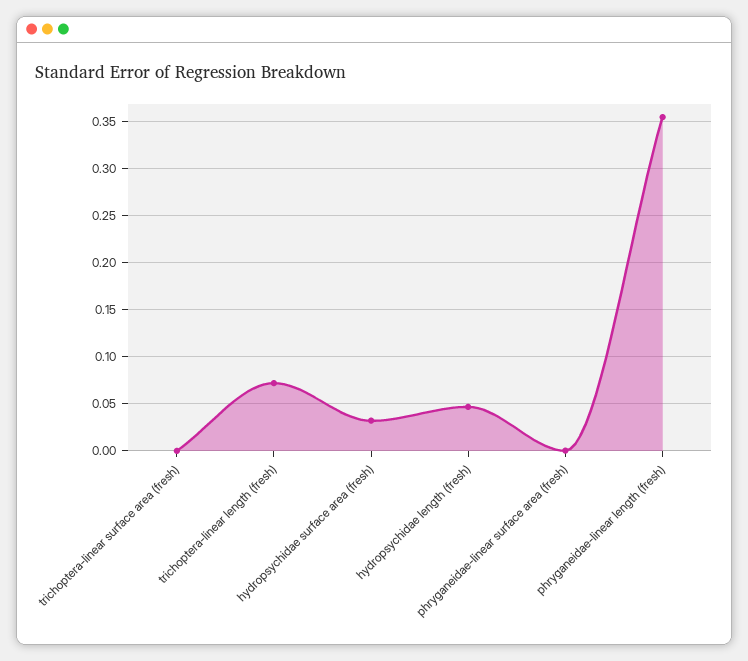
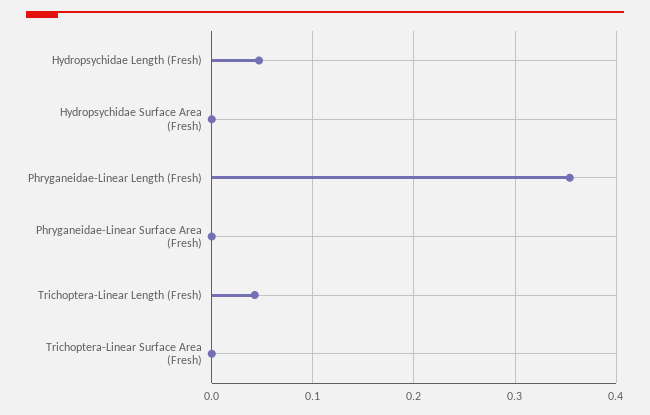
trichoptera-linear length (fresh): 0.07 -> 0.04
hydropsychidae surface area (fresh): 0.03 -> 0

